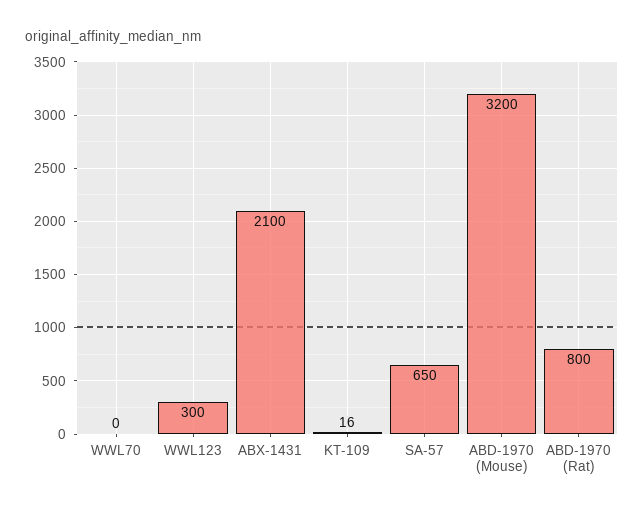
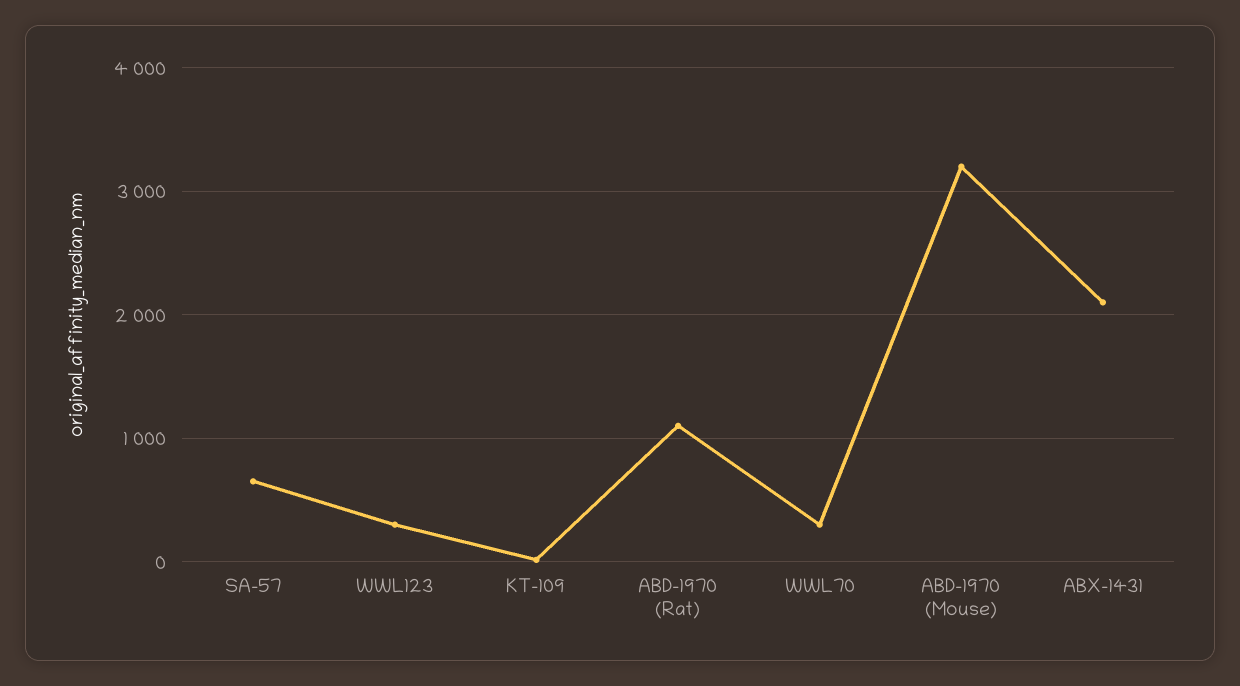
WWL70: 0 -> 300
ABD-1970 (Rat): 800 -> 1100

